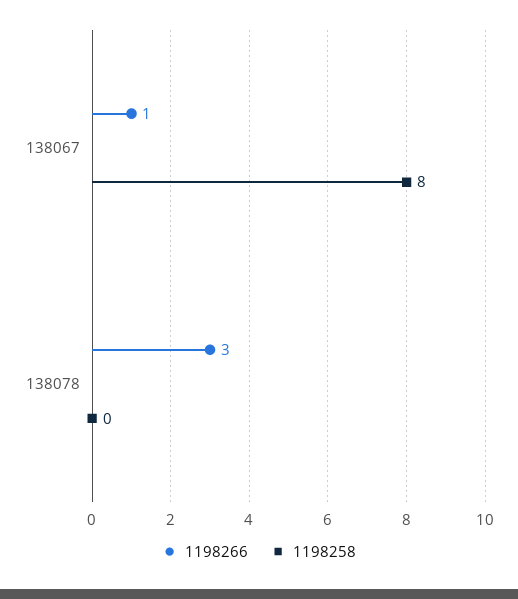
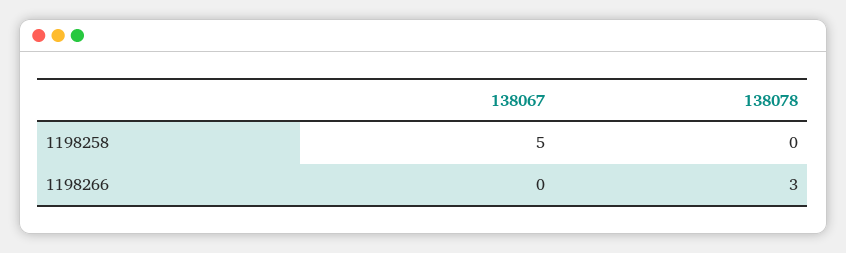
1198266, 138067: 1 -> 0
1198258, 138067: 8 -> 5

